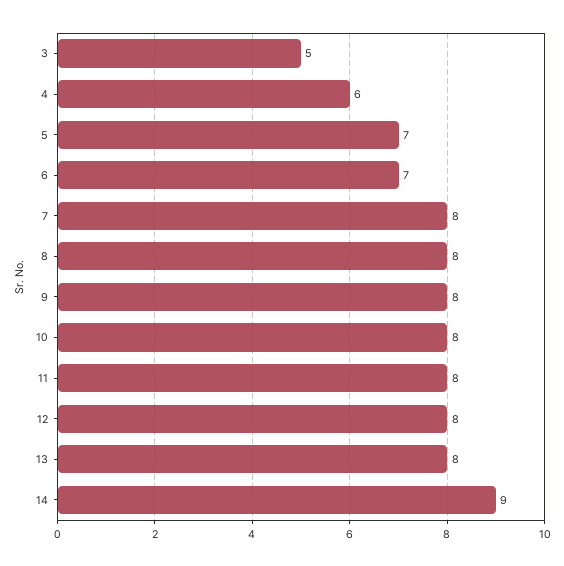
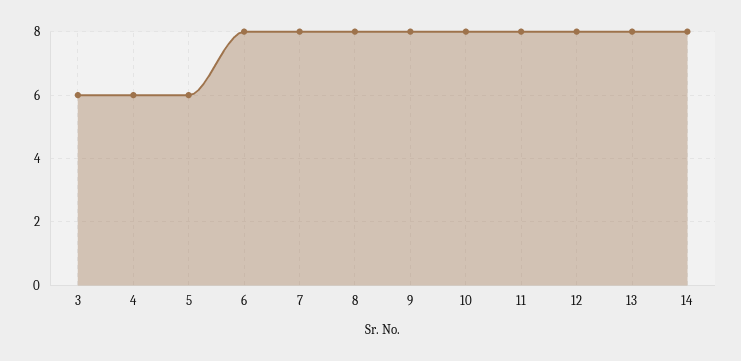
3: 5 -> 6
5: 7 -> 6
6: 7 -> 8
14: 9 -> 8

